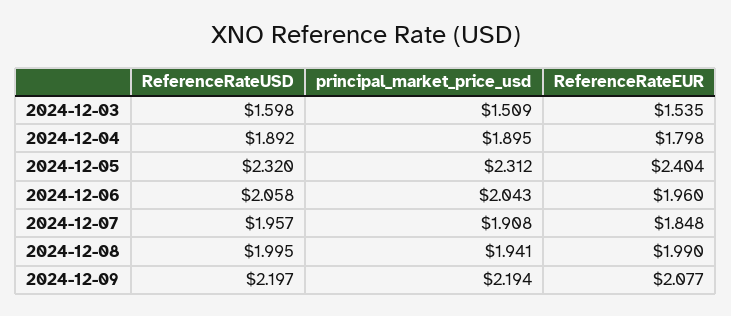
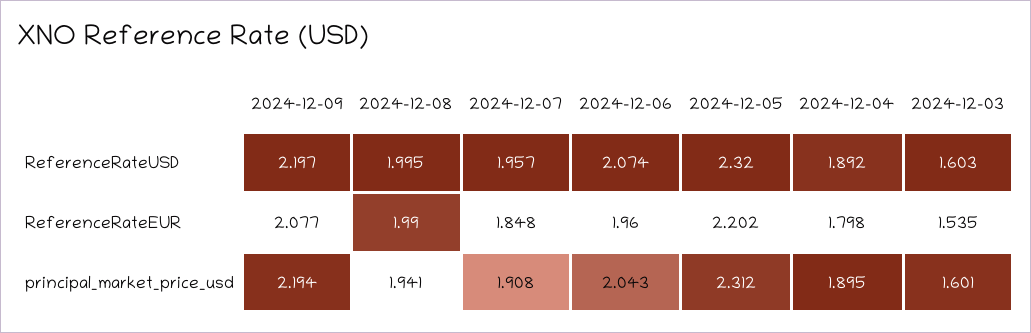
ReferenceRateUSD, 2024-12-03: 1.598 -> 1.603
principal_market_price_usd, 2024-12-03: 1.509 -> 1.601
ReferenceRateEUR, 2024-12-05: 2.404 -> 2.202
ReferenceRateUSD, 2024-12-06: 2.058 -> 2.074

